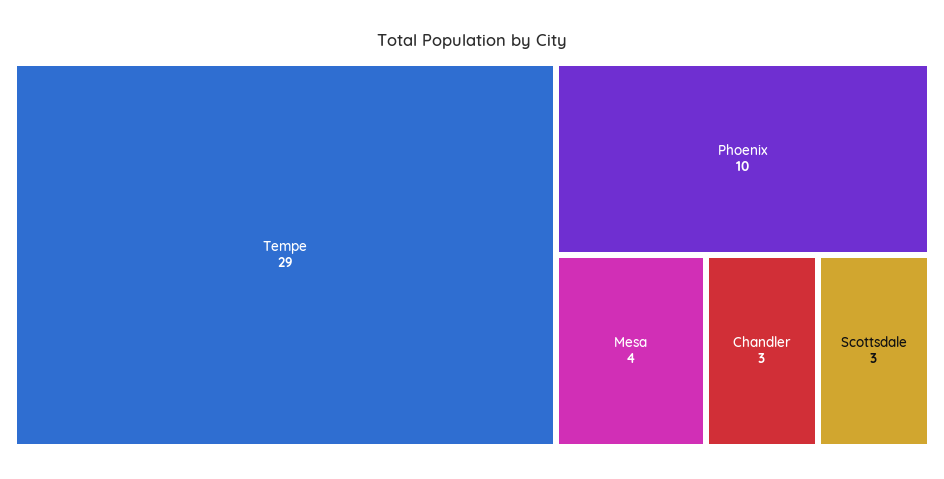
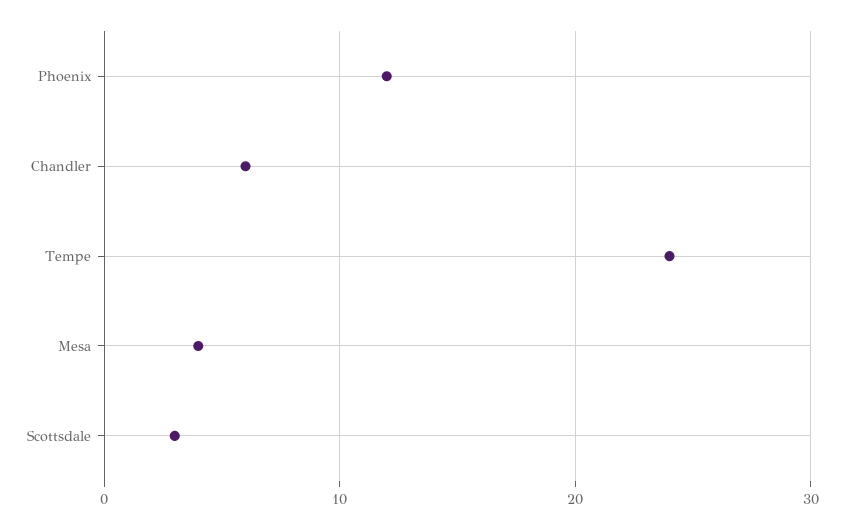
Tempe: 29 -> 24
Phoenix: 10 -> 12
Chandler: 3 -> 6

